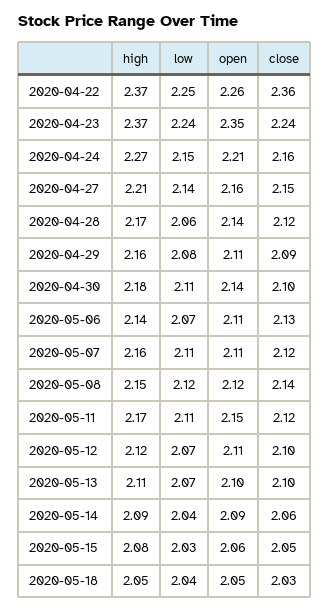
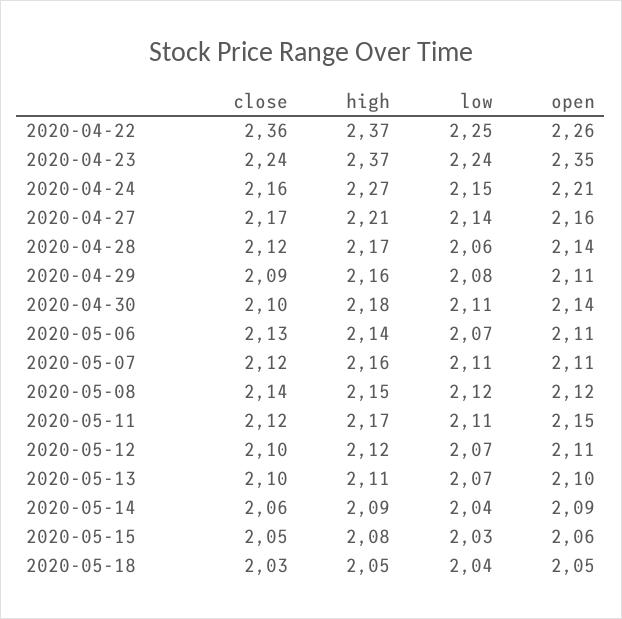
close, 2020-04-27: 2.15 -> 2.17

